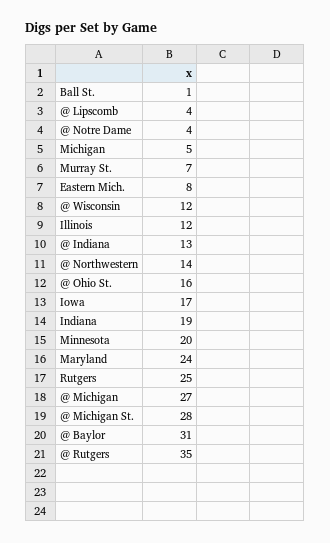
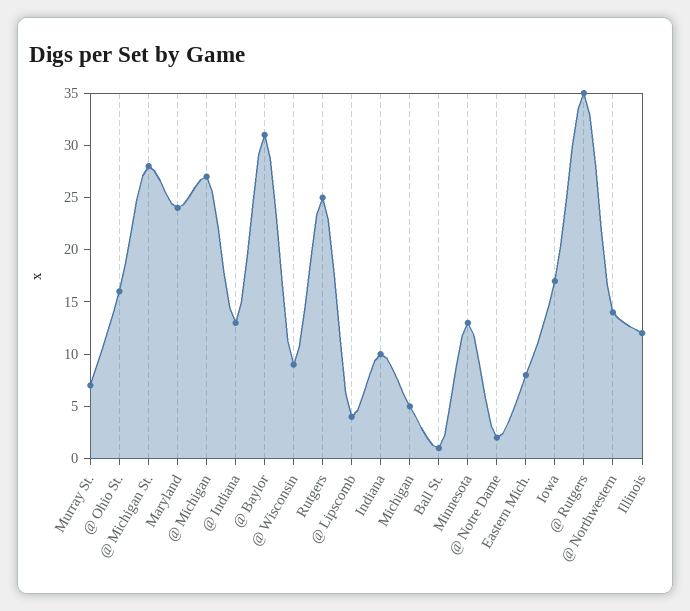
@ Notre Dame: 4 -> 2
@ Wisconsin: 12 -> 9
Indiana: 19 -> 10
Minnesota: 20 -> 13

